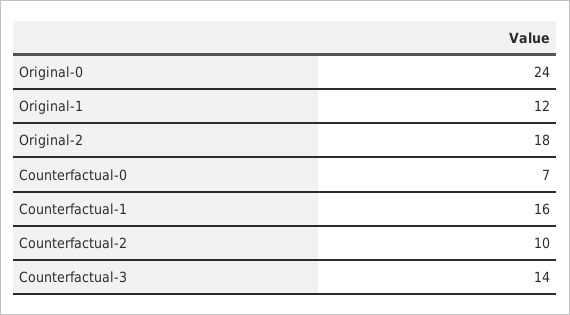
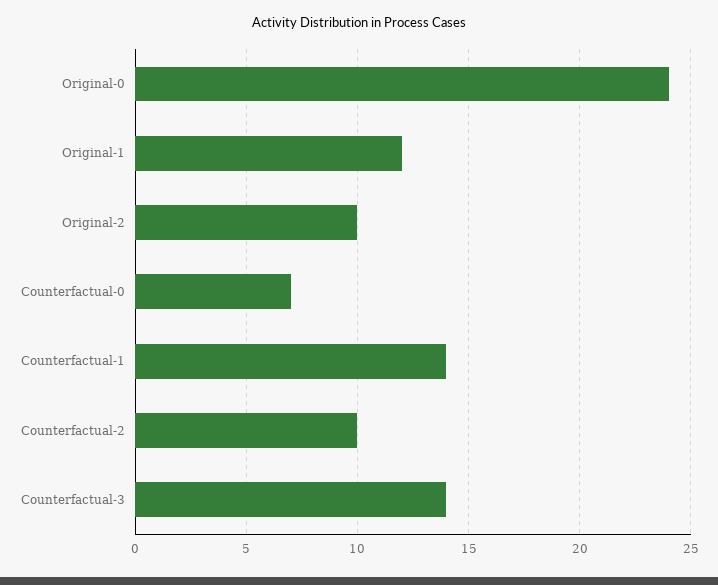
Original-2: 18 -> 10
Counterfactual-1: 16 -> 14

